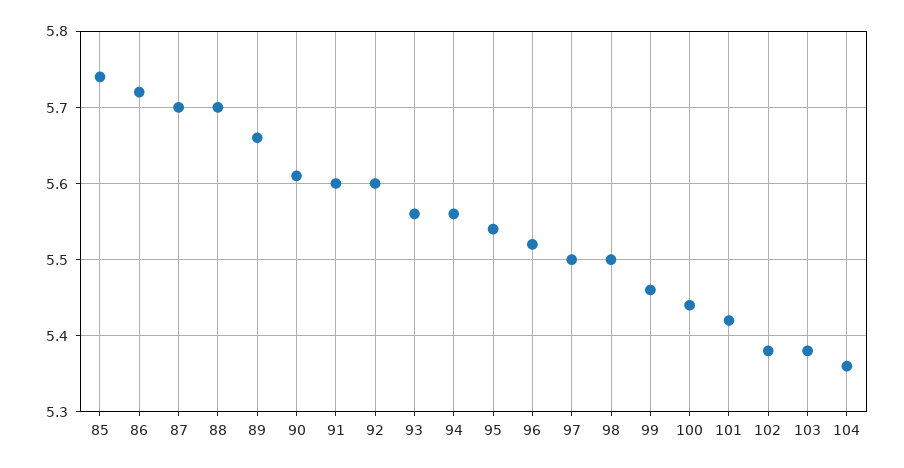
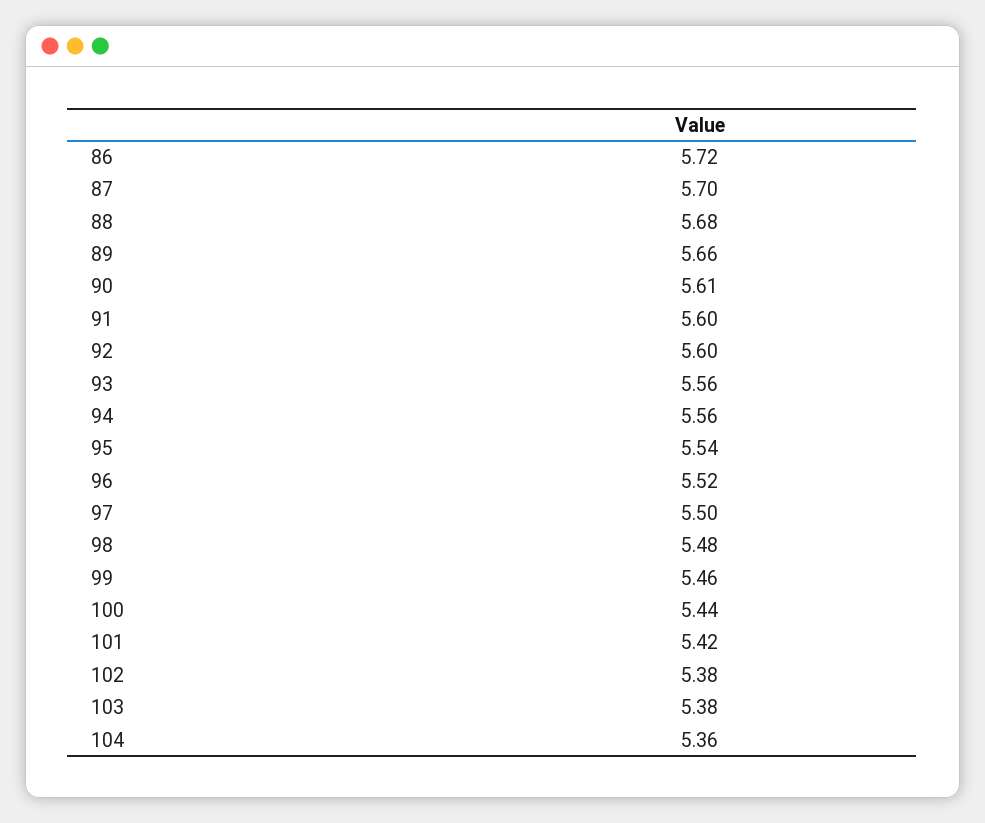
85: 5.74 -> none
88: 5.7 -> 5.68
98: 5.5 -> 5.48

